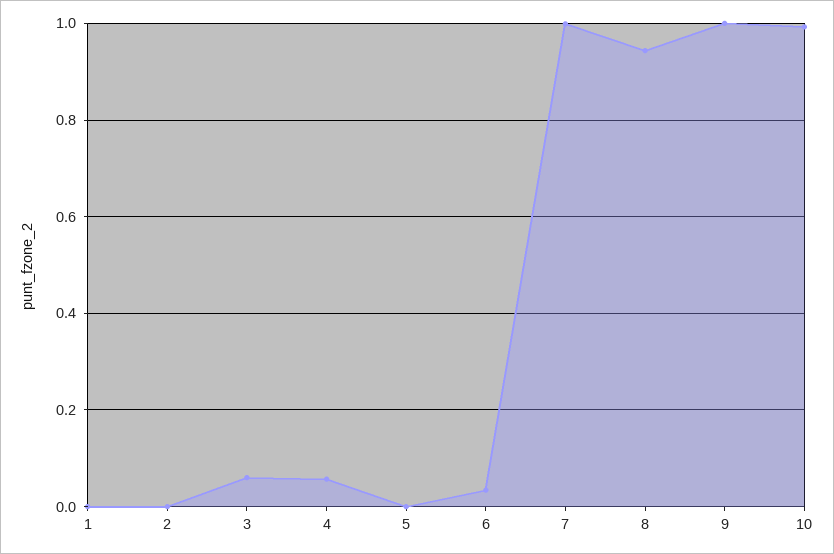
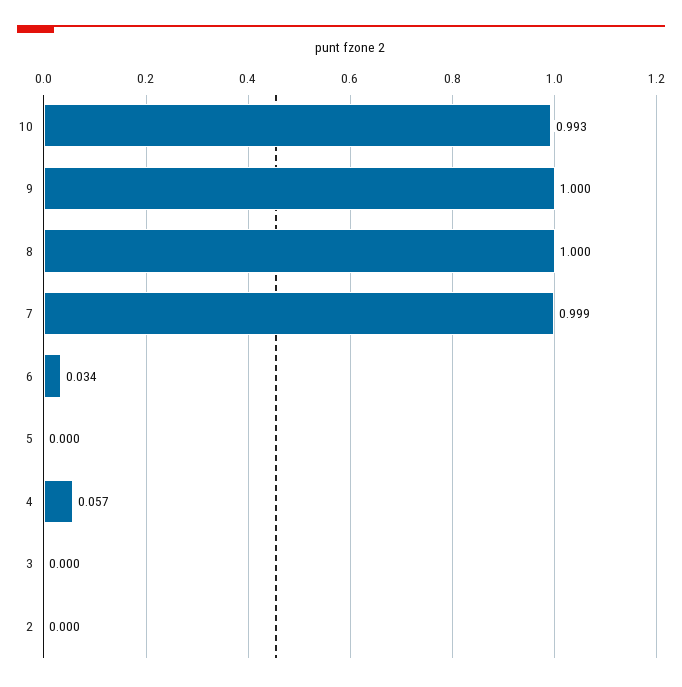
1: 0 -> none
3: 0.06 -> 0
8: 0.94 -> 1

